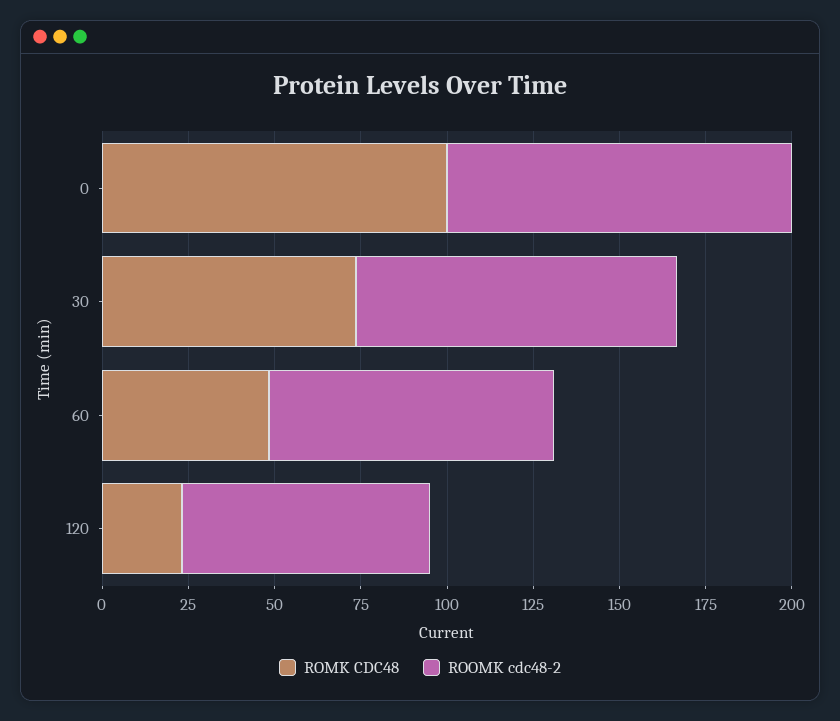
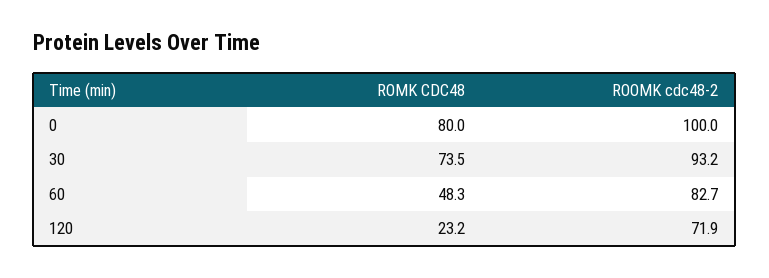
ROMK CDC48, 0: 100 -> 80

